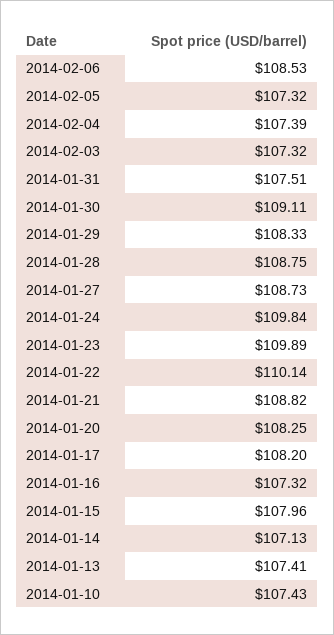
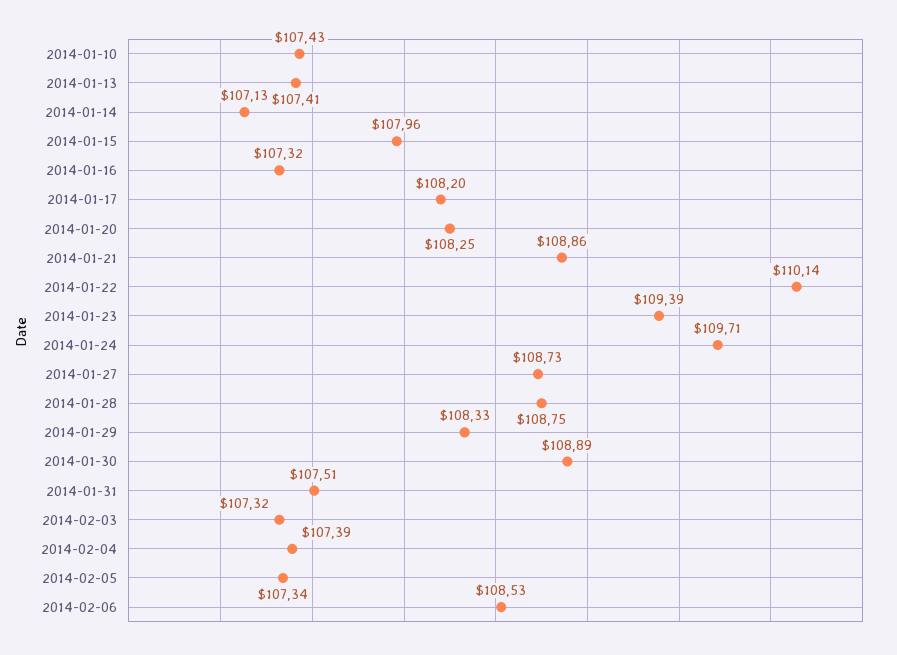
2014-02-05: 107.32 -> 107.34
2014-01-30: 109.11 -> 108.89
2014-01-24: 109.84 -> 109.71
2014-01-23: 109.89 -> 109.39
2014-01-21: 108.82 -> 108.86

